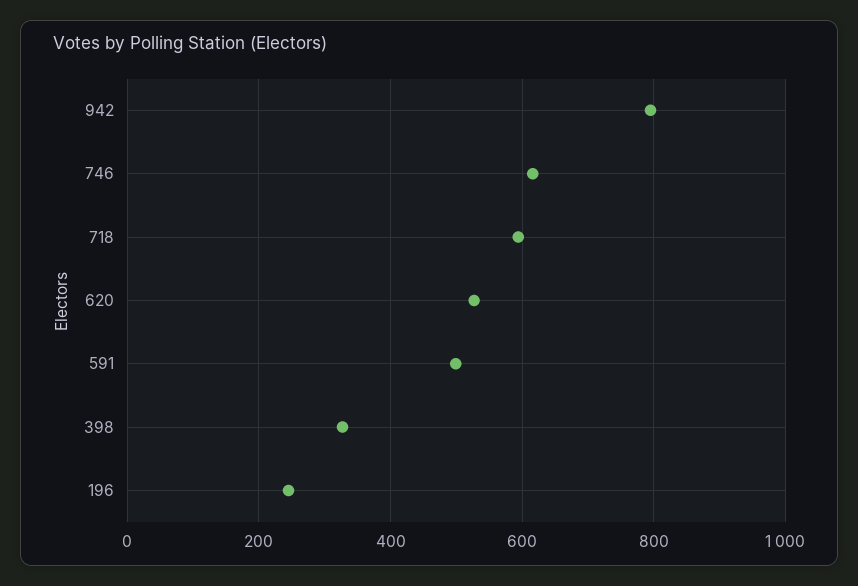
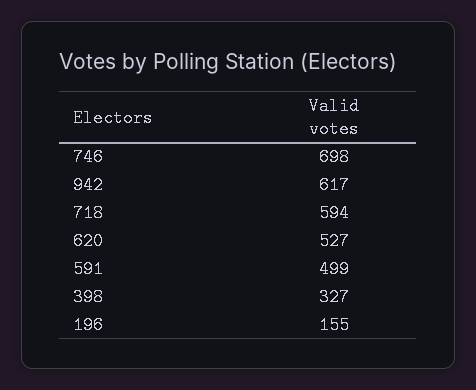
942: 800 -> 617
746: 620 -> 698
196: 240 -> 155

